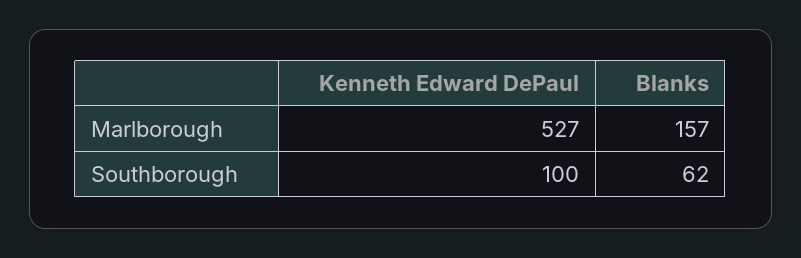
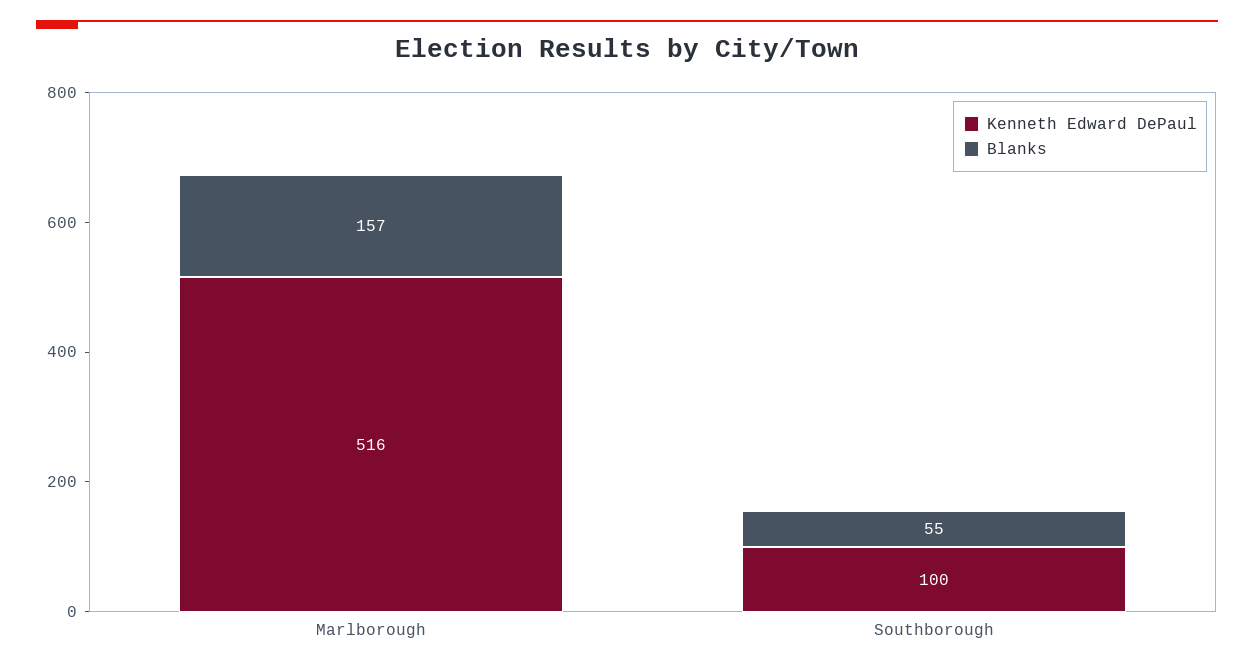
Kenneth Edward DePaul, Marlborough: 527 -> 516
Blanks, Southborough: 62 -> 55

